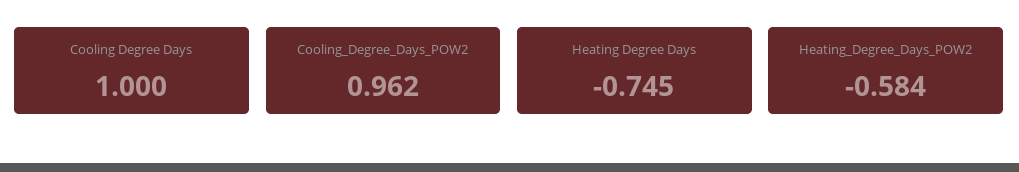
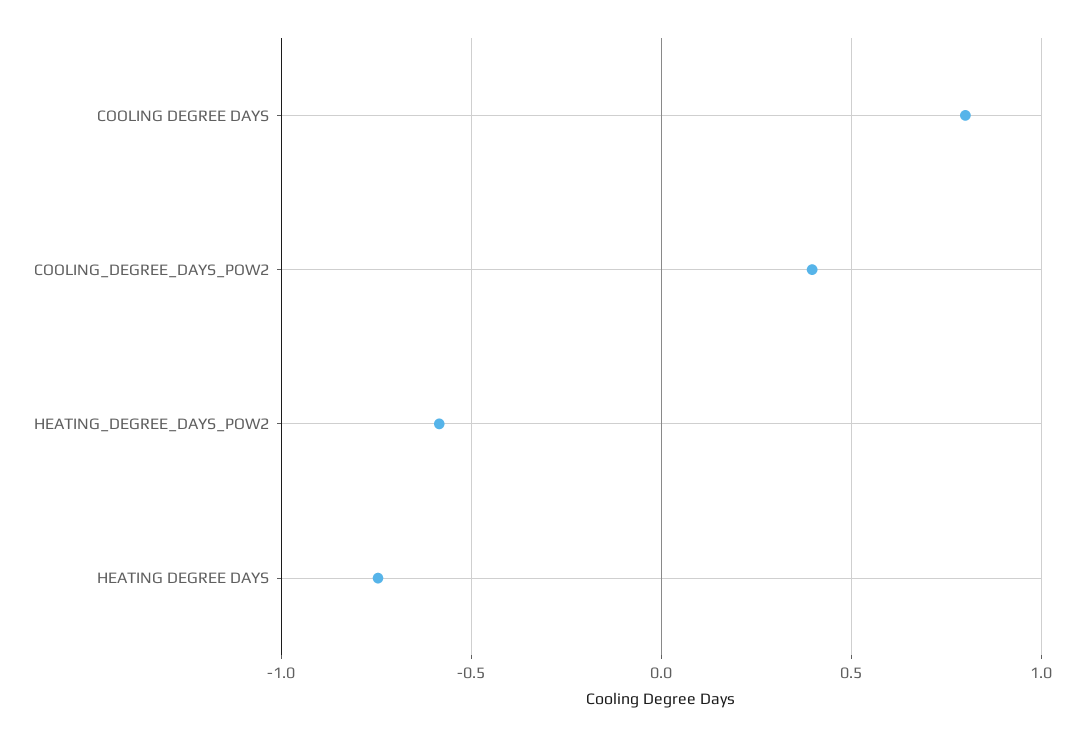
Cooling Degree Days: 1 -> 0.8
Cooling_Degree_Days_POW2: 0.962 -> 0.4

